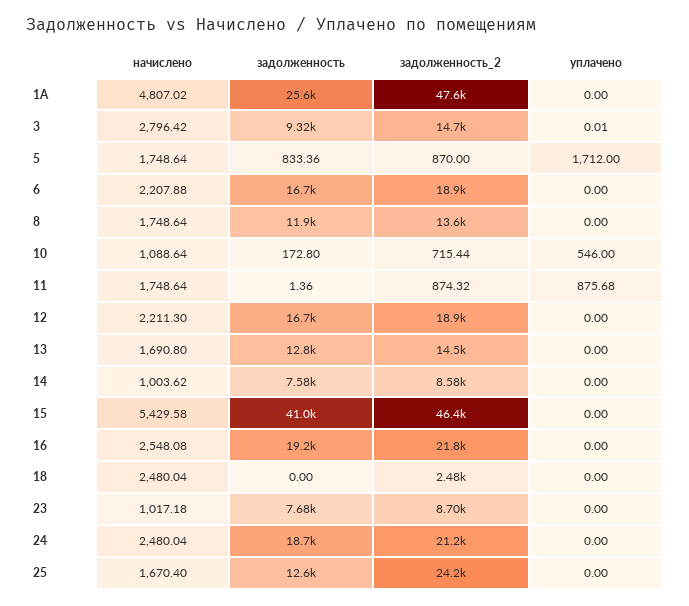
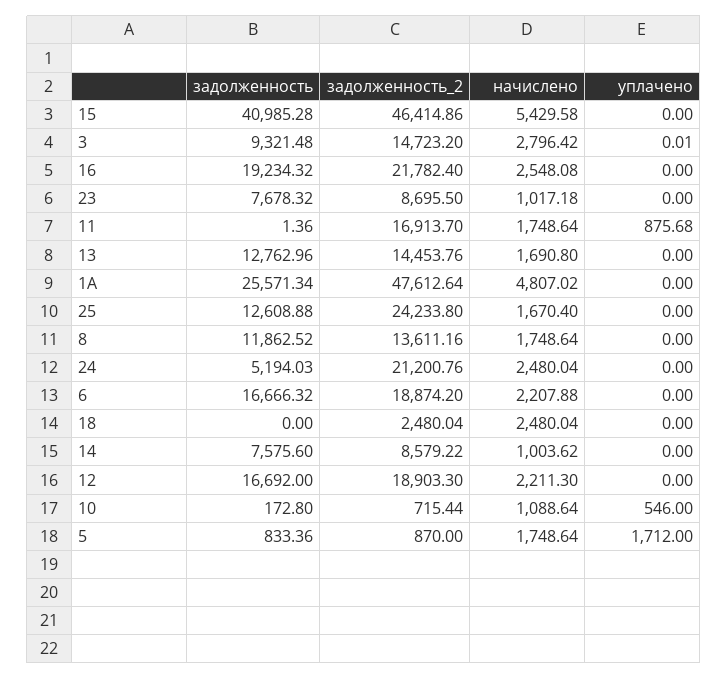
задолженность_2, 11: 874.32 -> 16913.7
задолженность, 24: 18700 -> 5194.03

